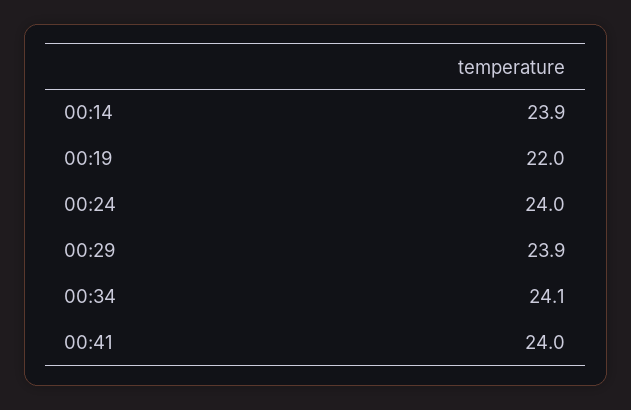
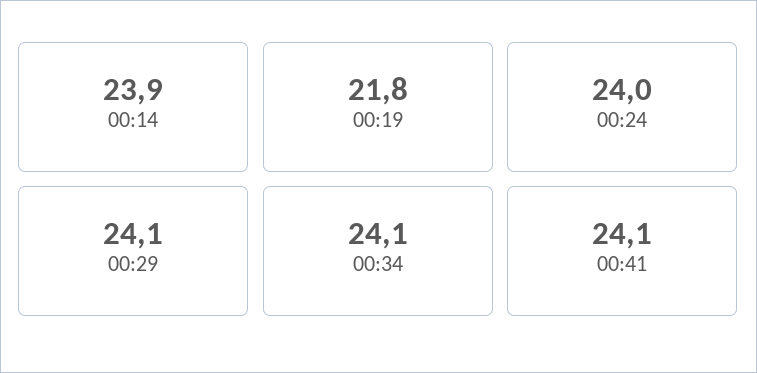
00:19: 22 -> 21.8
00:29: 23.9 -> 24.1
00:41: 24 -> 24.1

